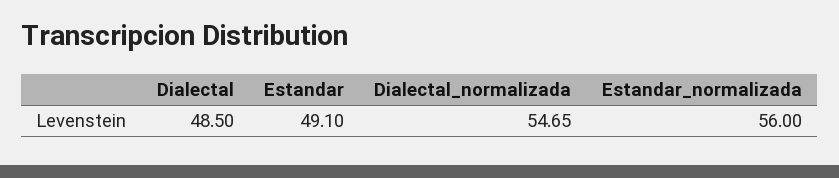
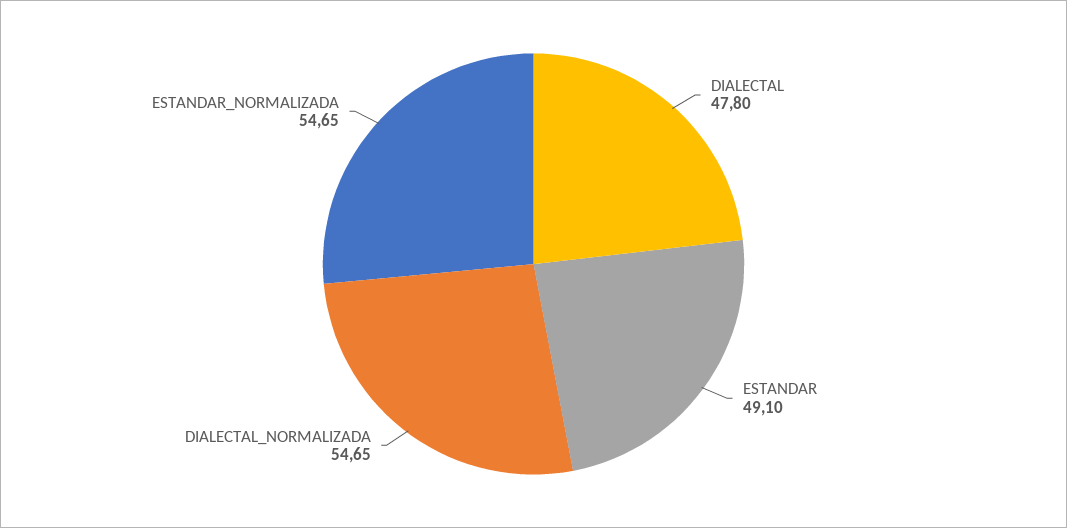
Dialectal: 48.5 -> 47.8
Estandar_normalizada: 56 -> 54.65

